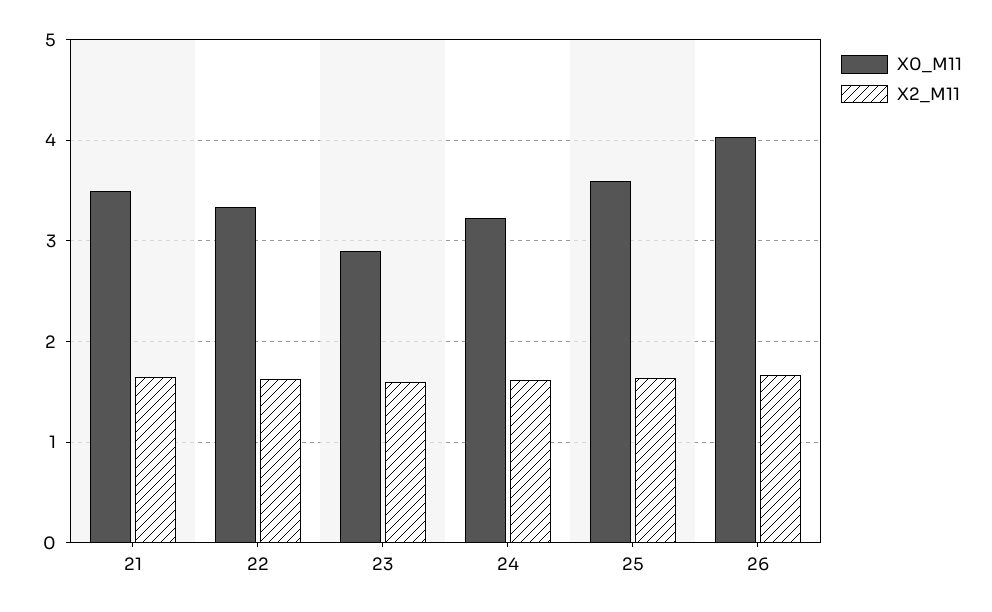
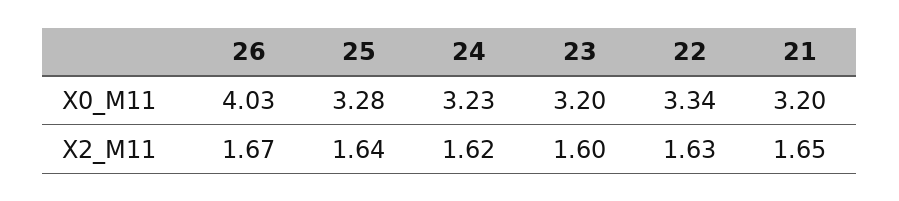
X0_M11, 21: 3.5 -> 3.2
X0_M11, 23: 2.9 -> 3.2
X0_M11, 25: 3.6 -> 3.28

